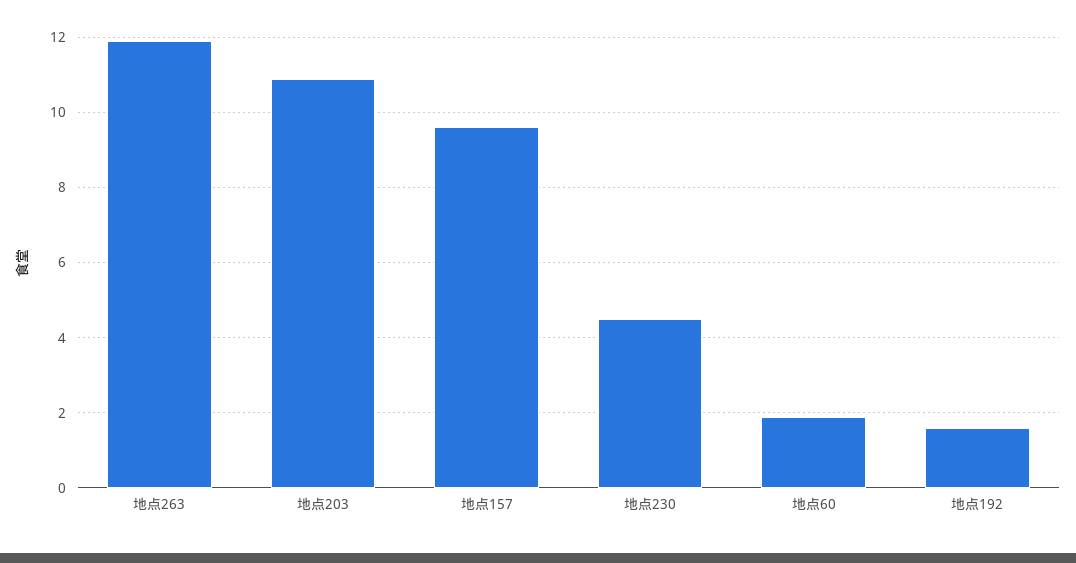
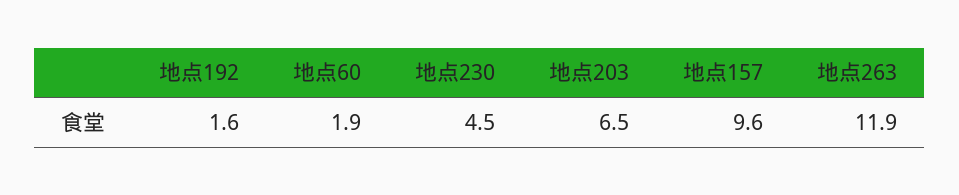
地点203: 11 -> 6.5

